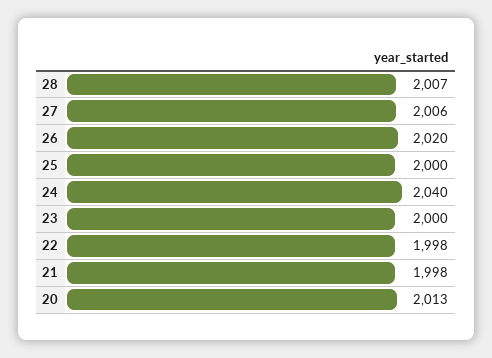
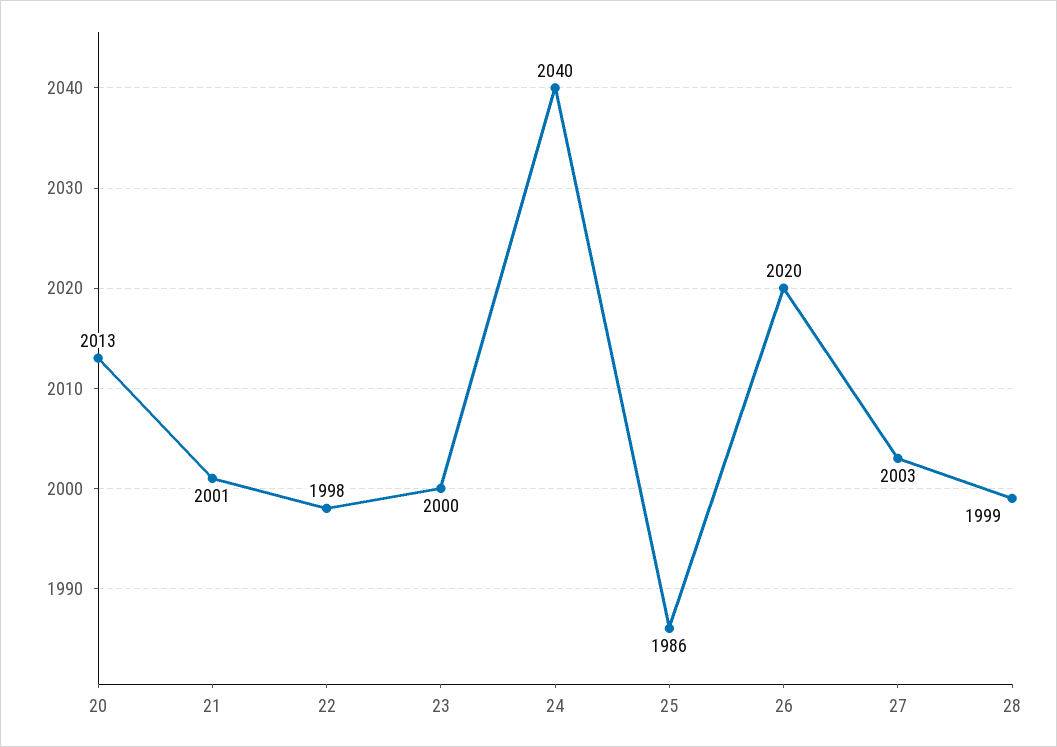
28: 2007 -> 1999
27: 2006 -> 2003
25: 2000 -> 1986
21: 1998 -> 2001

